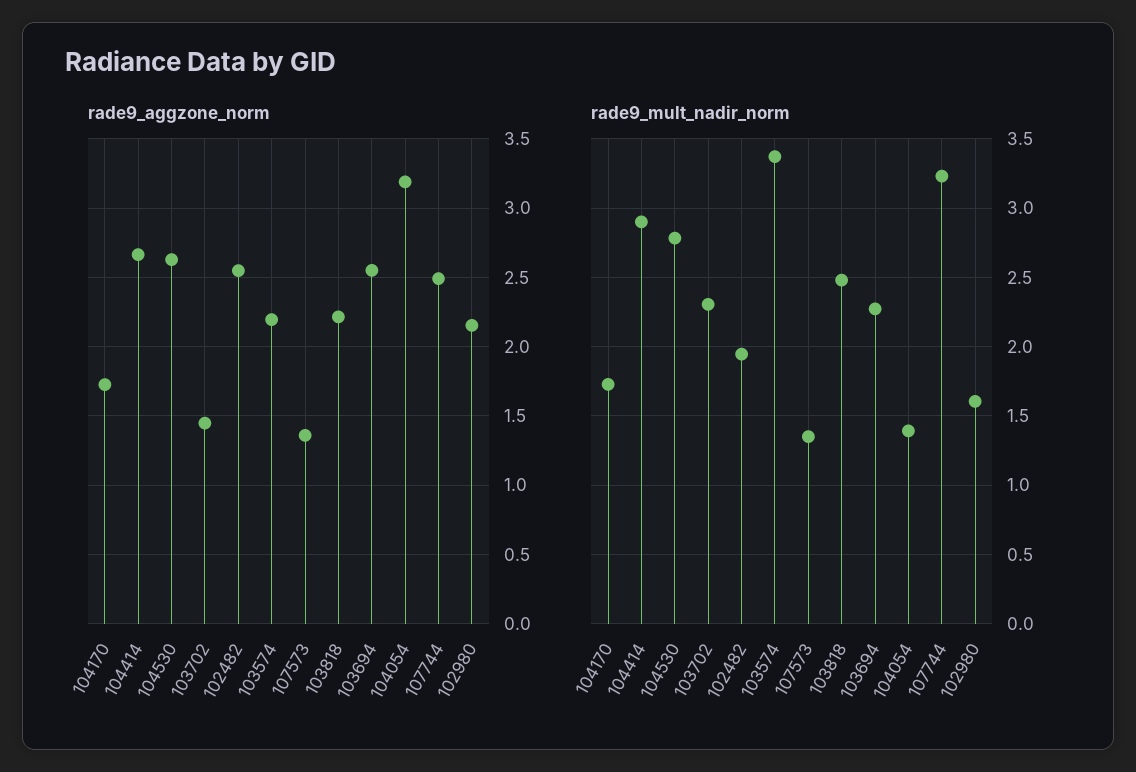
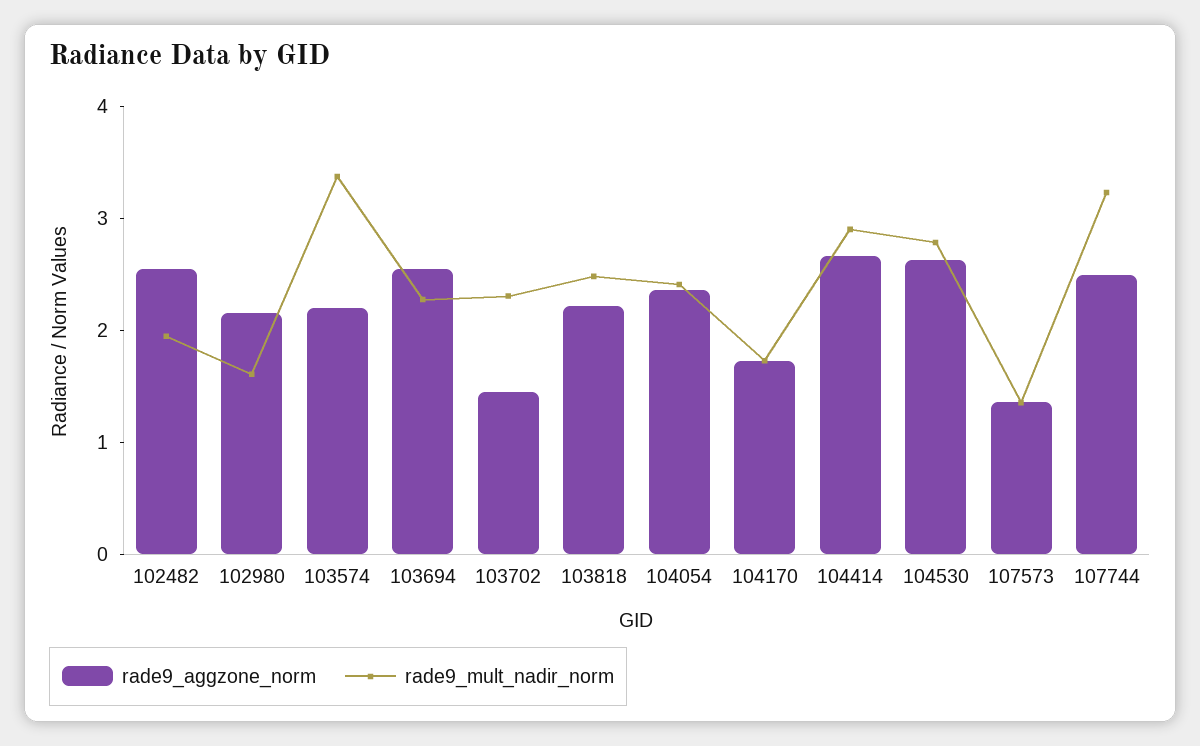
rade9_aggzone_norm, 104054: 3.2 -> 2.4
rade9_mult_nadir_norm, 104054: 1.4 -> 2.4

